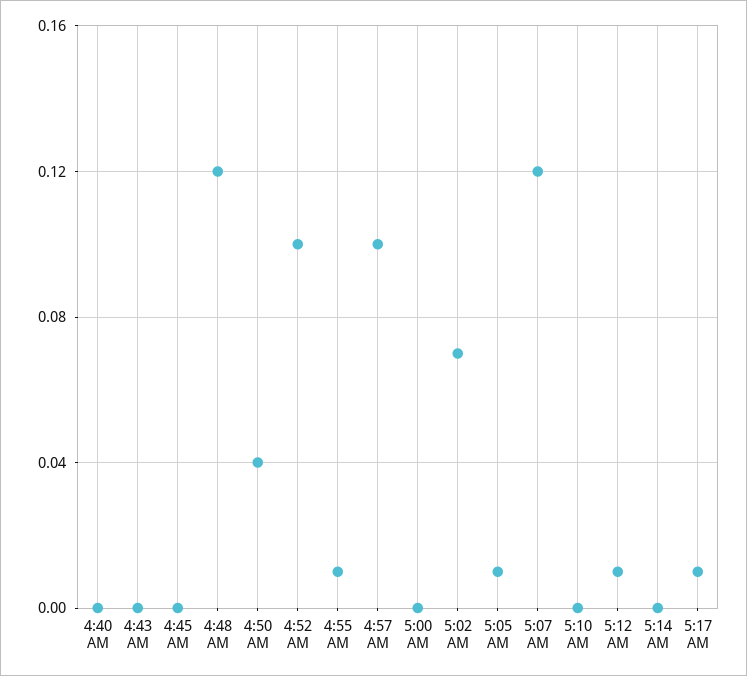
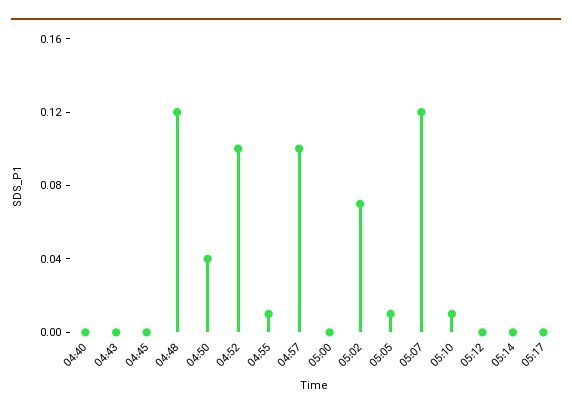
5:10 AM: 0 -> 0.01
5:12 AM: 0.01 -> 0
5:17 AM: 0.01 -> 0

